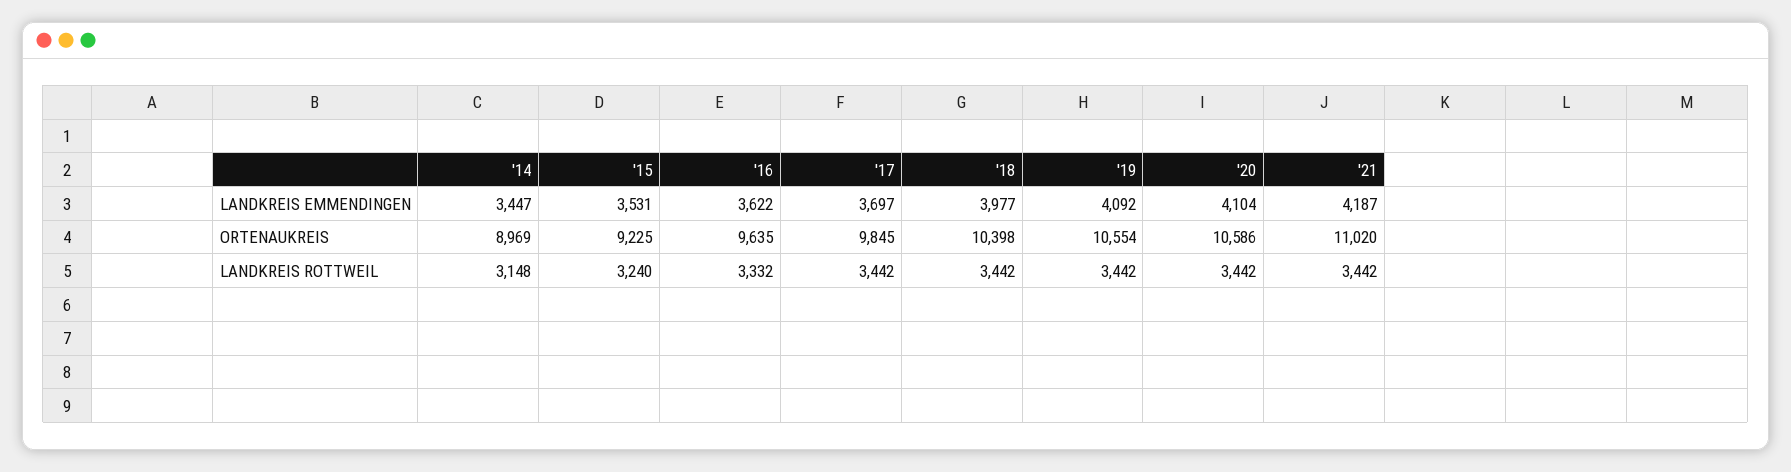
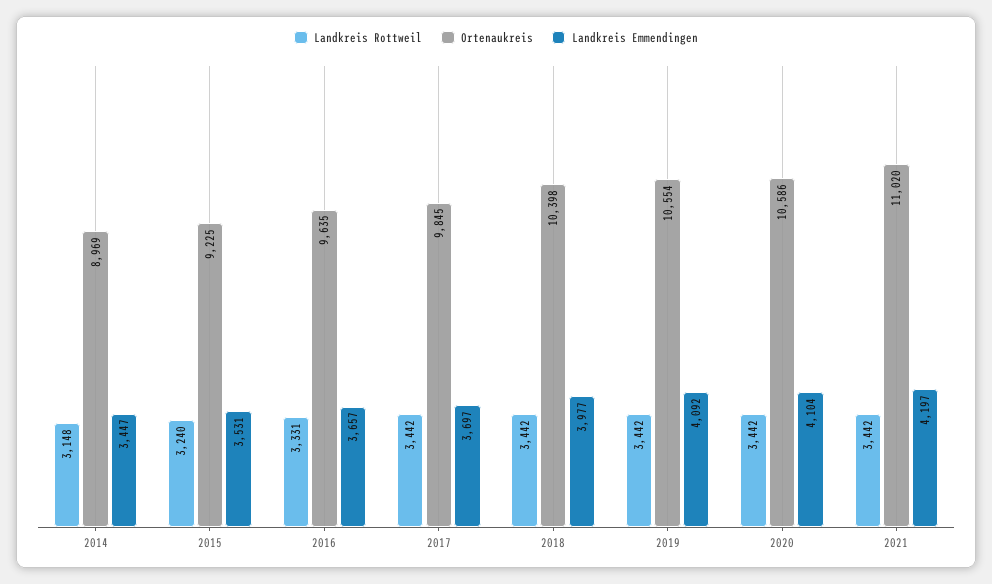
LANDKREIS EMMENDINGEN, '16: 3622 -> 3657
LANDKREIS EMMENDINGEN, '21: 4187 -> 4197
LANDKREIS ROTTWEIL, '16: 3332 -> 3331

